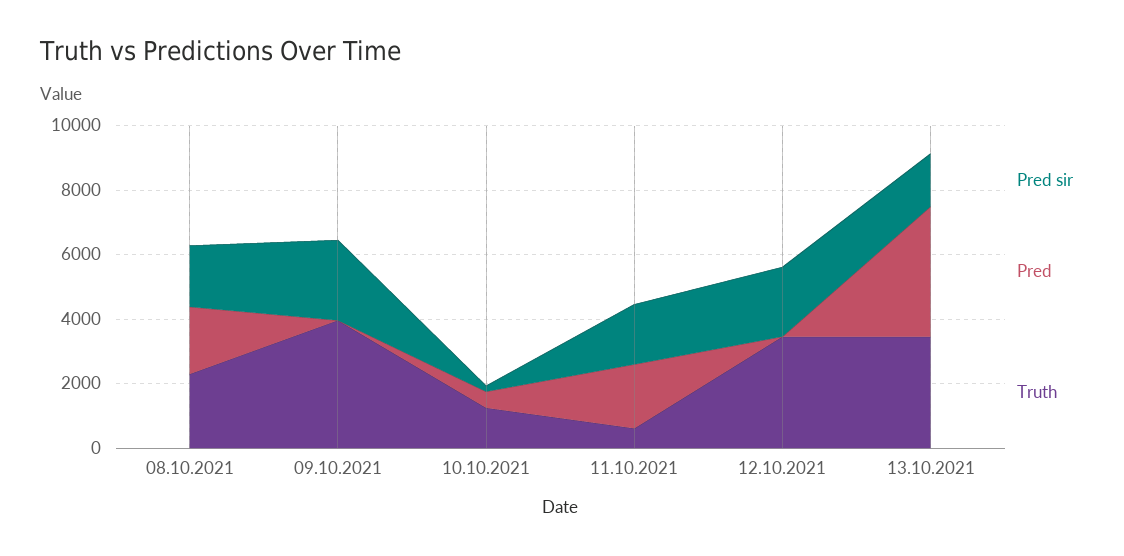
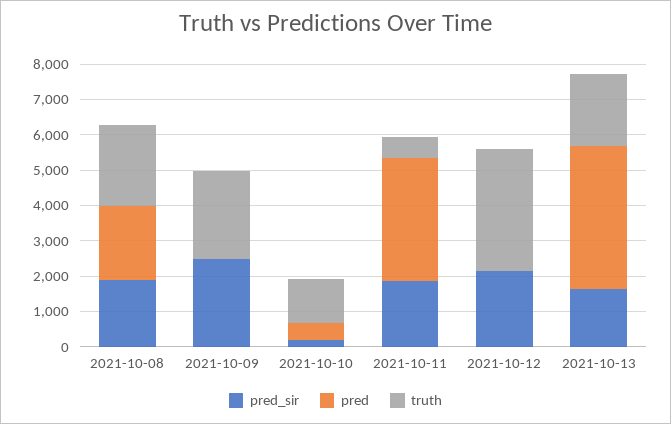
Truth, 09.10.2021: 4000 -> 2500
Pred, 11.10.2021: 2000 -> 3500
Truth, 13.10.2021: 3500 -> 2000

